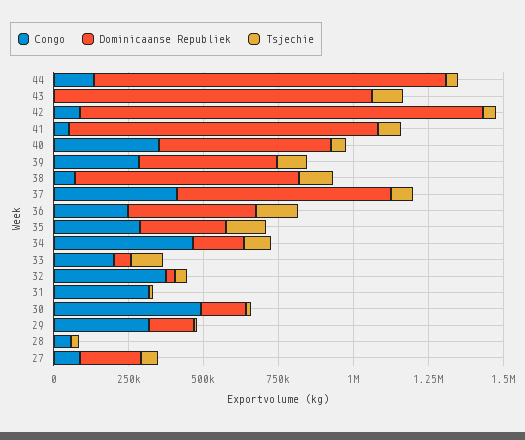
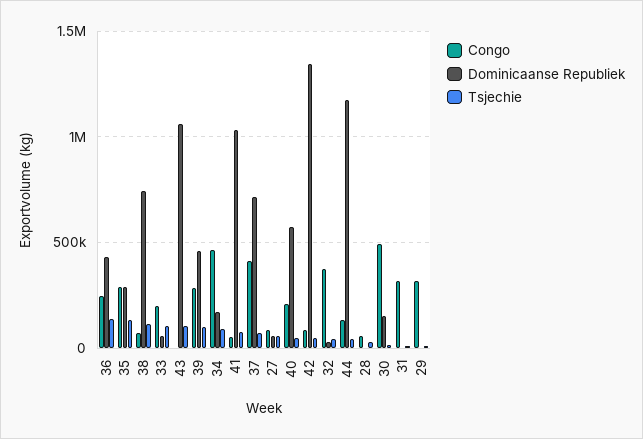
Congo, 40: 350000 -> 200000
Dominicaanse Republiek, 29: 150000 -> 0
Dominicaanse Republiek, 27: 200000 -> 50000

